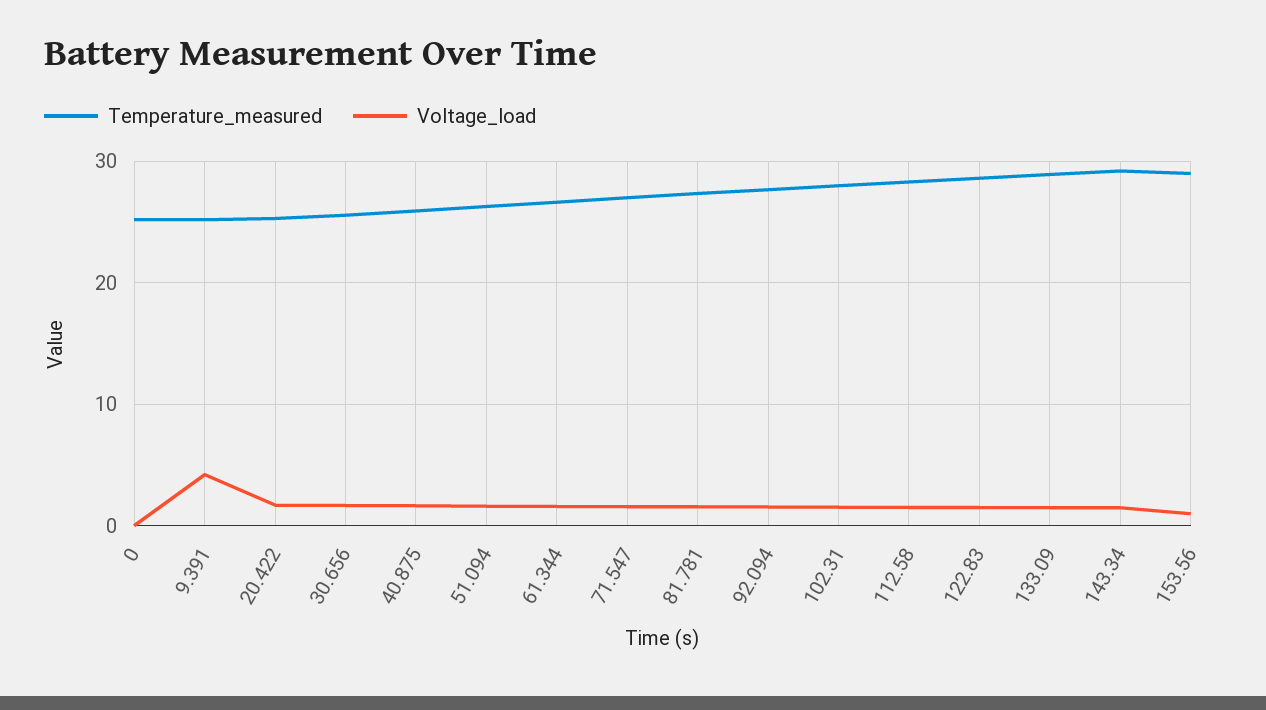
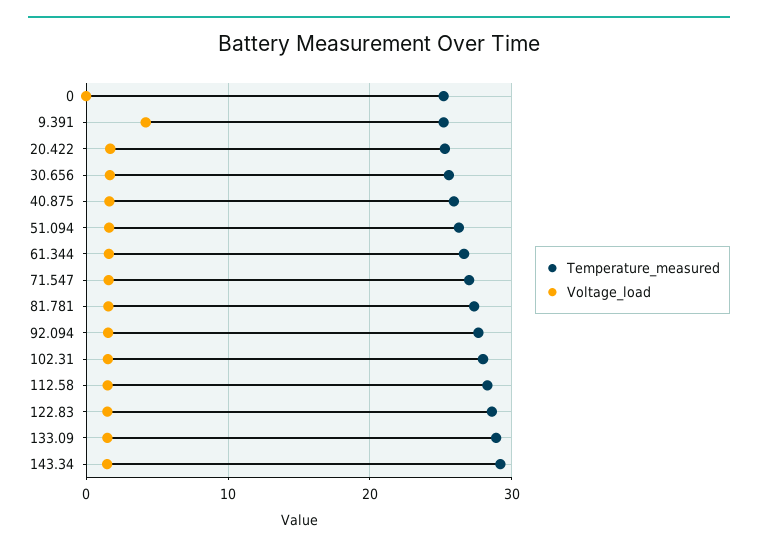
Temperature_measured, 153.56: 29 -> none
Voltage_load, 153.56: 1 -> none

